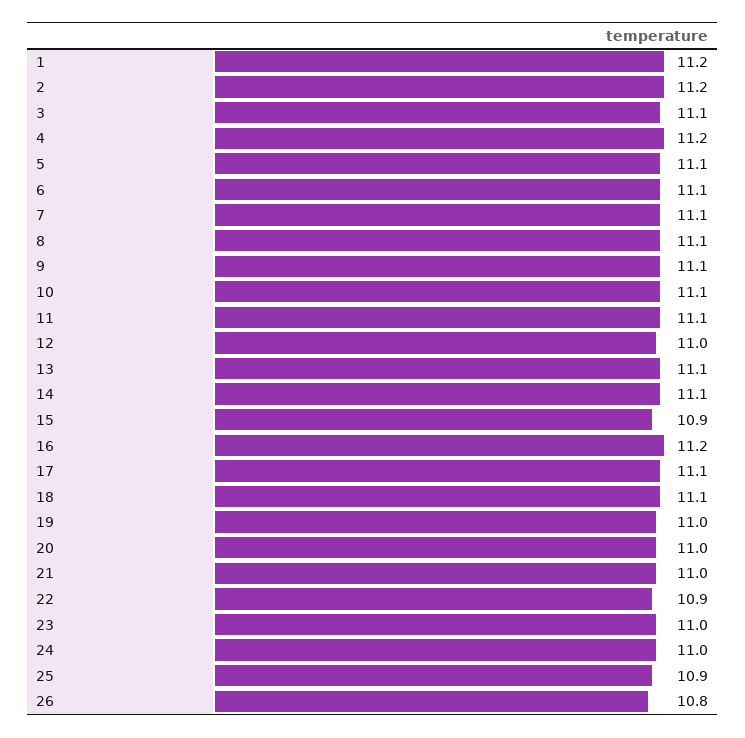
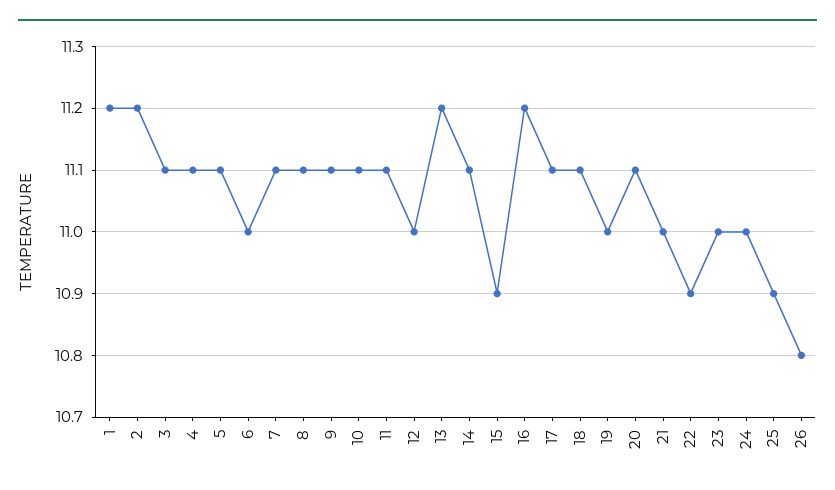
4: 11.2 -> 11.1
6: 11.1 -> 11
13: 11.1 -> 11.2
20: 11 -> 11.1

